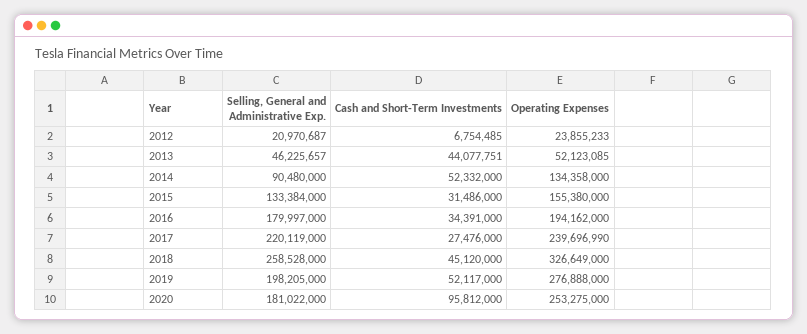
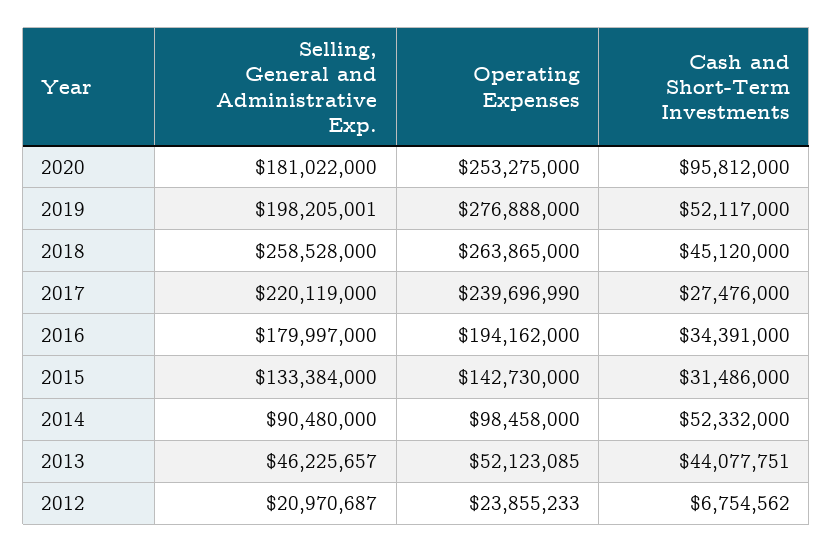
Cash and Short-Term Investments, 2012: 6754485 -> 6754562
Operating Expenses, 2014: 134358000 -> 98458000
Operating Expenses, 2015: 155380000 -> 142730000
Operating Expenses, 2018: 326649000 -> 263865000
Selling, General and Administrative Exp., 2019: 198205000 -> 198205001

